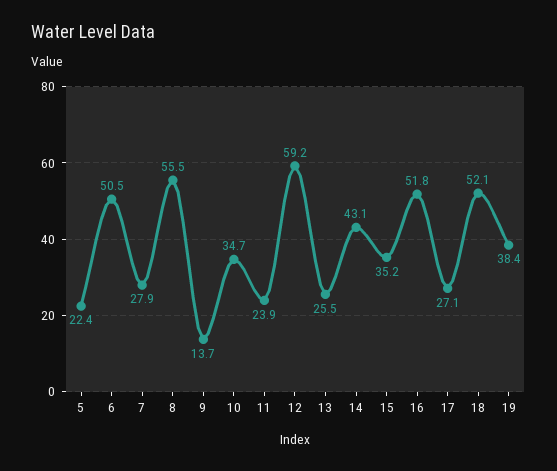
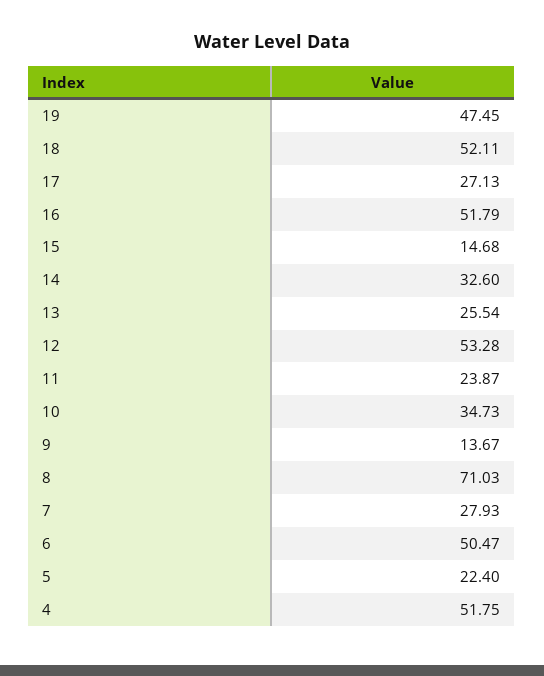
8: 55.5 -> 71.03
12: 59.2 -> 53.28
14: 43.1 -> 32.6
15: 35.2 -> 14.68
19: 38.4 -> 47.45
4: none -> 51.75

